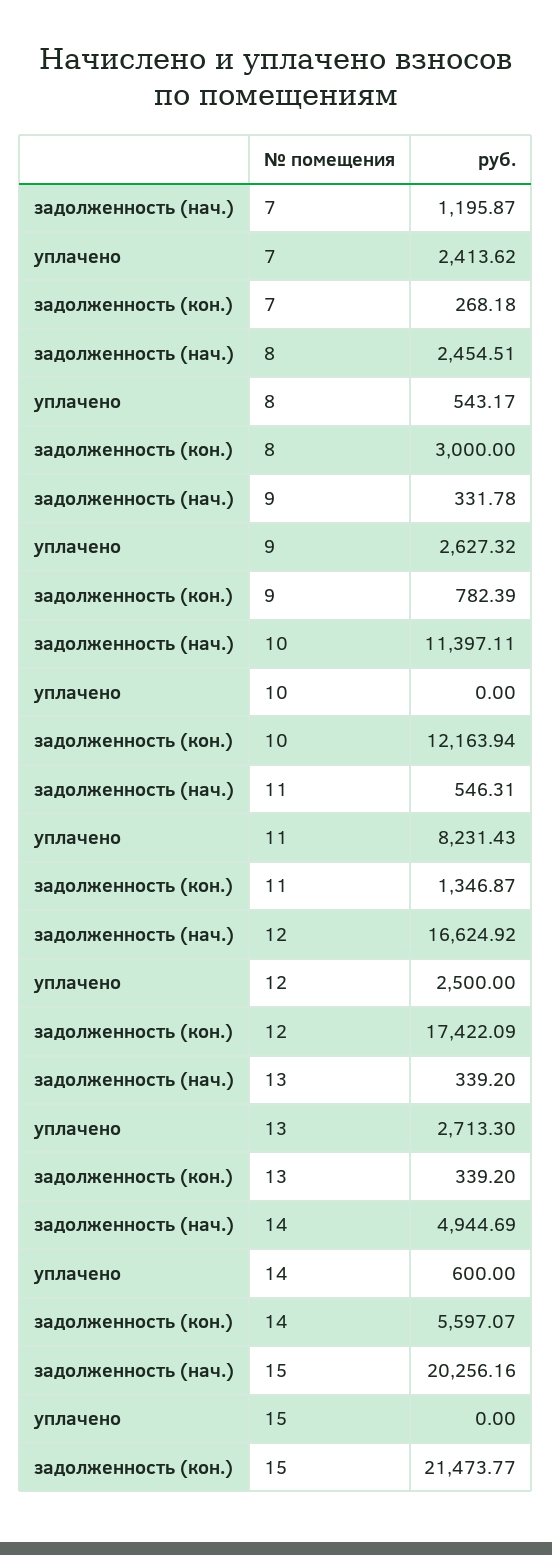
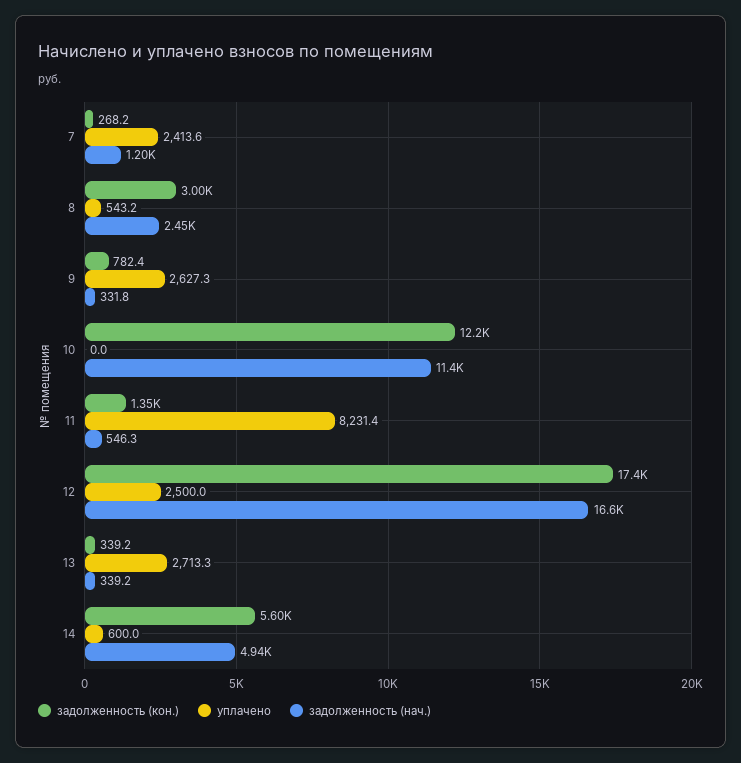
задолженность (нач.), 15: 20256.16 -> none
уплачено, 15: 0 -> none
задолженность (кон.), 15: 21473.77 -> none

